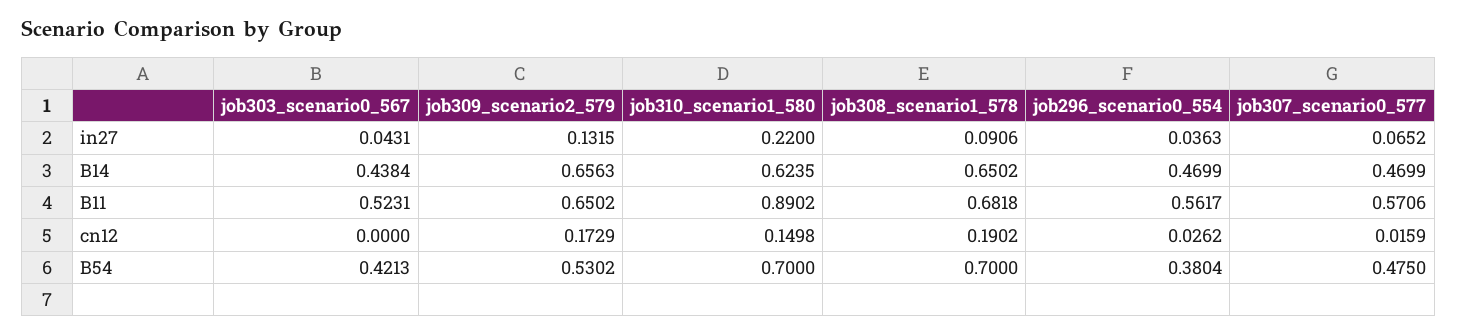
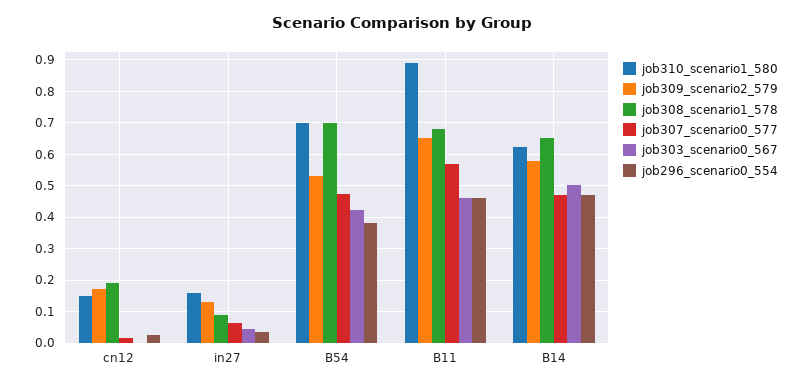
job310_scenario1_580, in27: 0.22 -> 0.16
job303_scenario0_567, B14: 0.4384 -> 0.5
job309_scenario2_579, B14: 0.6563 -> 0.58
job303_scenario0_567, B11: 0.5231 -> 0.46
job296_scenario0_554, B11: 0.5617 -> 0.46

